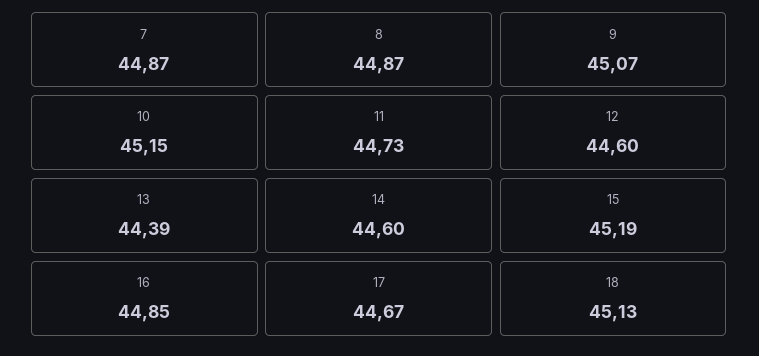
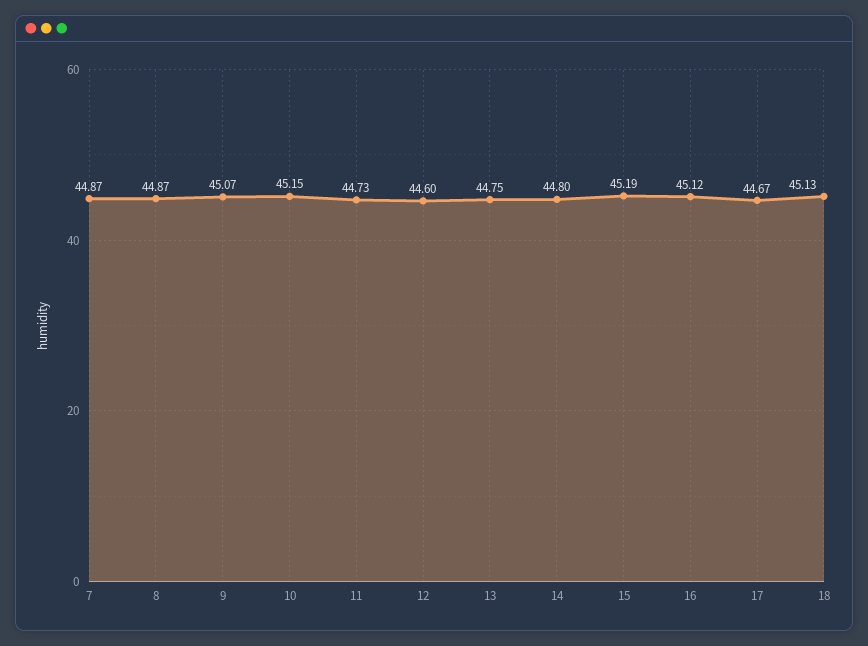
13: 44.39 -> 44.75
14: 44.6 -> 44.8
16: 44.85 -> 45.12

